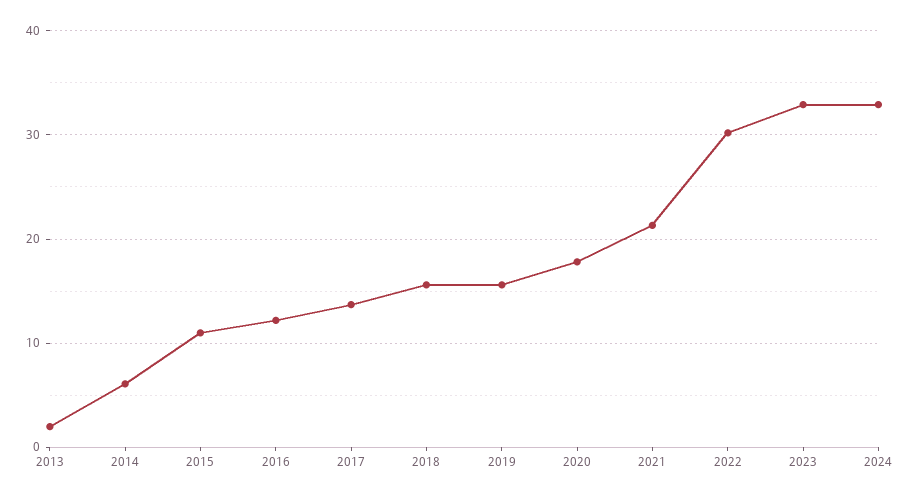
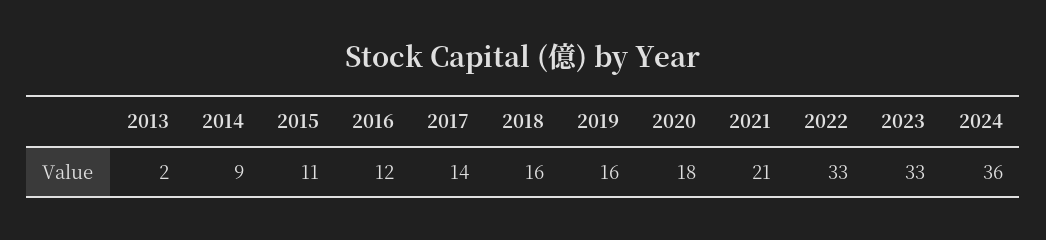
2014: 6 -> 9
2022: 30 -> 33
2024: 33 -> 36

